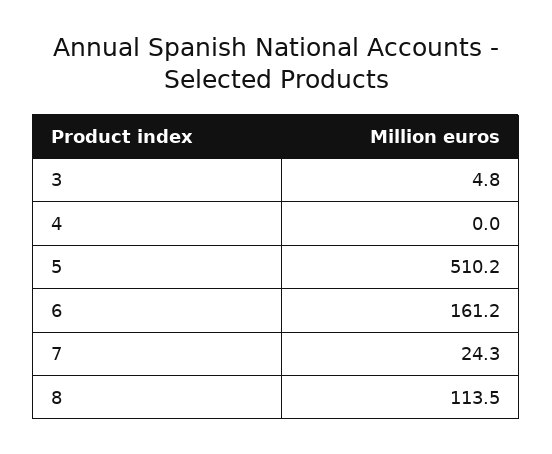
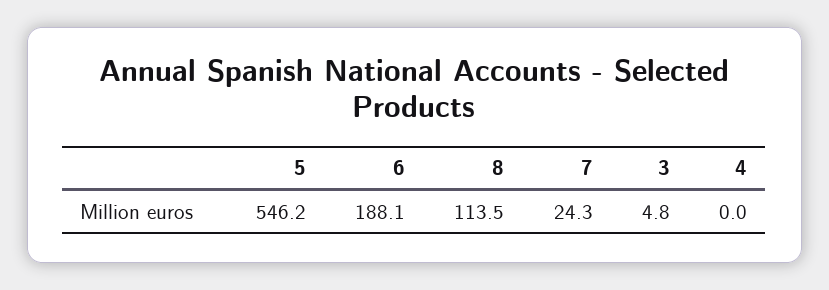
5: 510.2 -> 546.2
6: 161.2 -> 188.1

